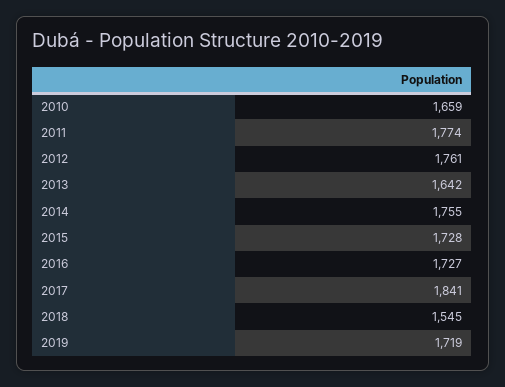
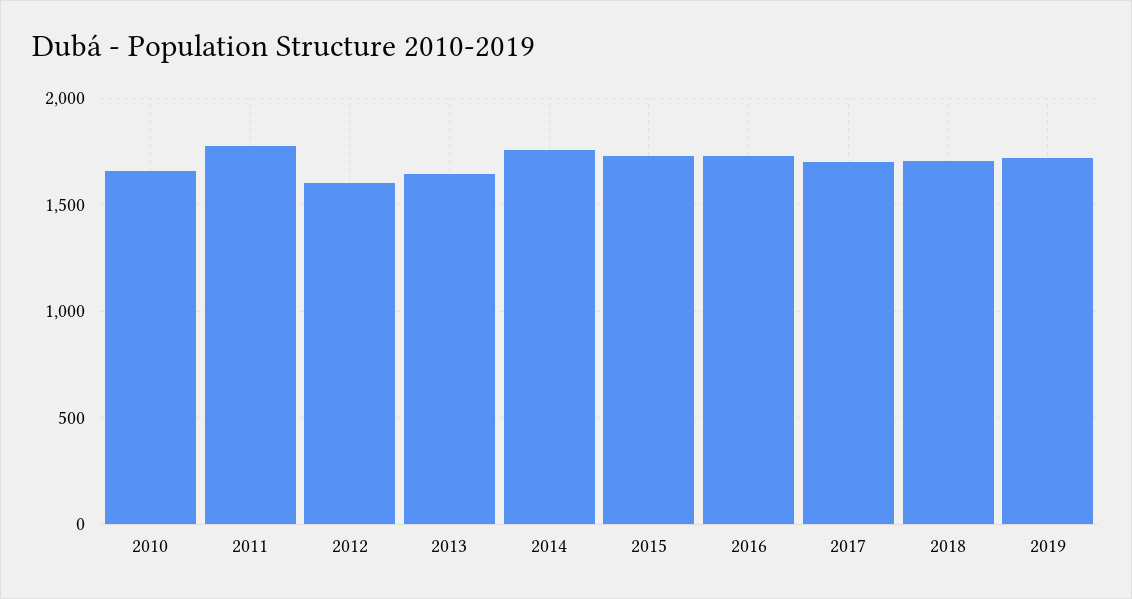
2012: 1761 -> 1600
2017: 1841 -> 1700
2018: 1545 -> 1700

